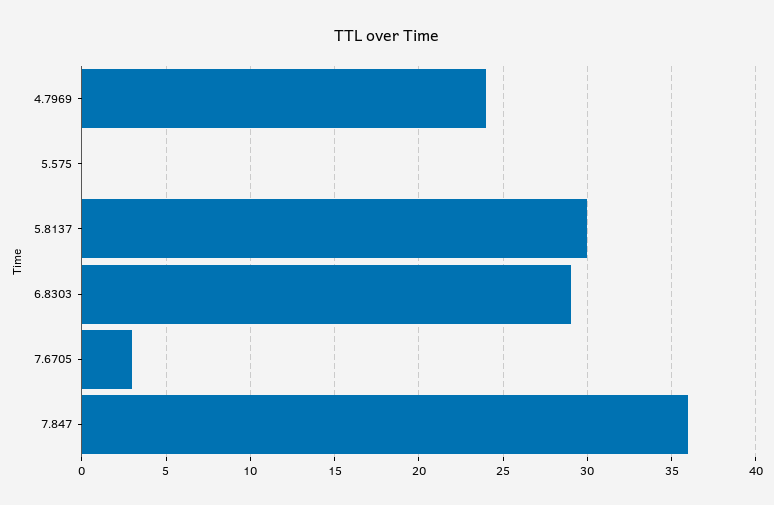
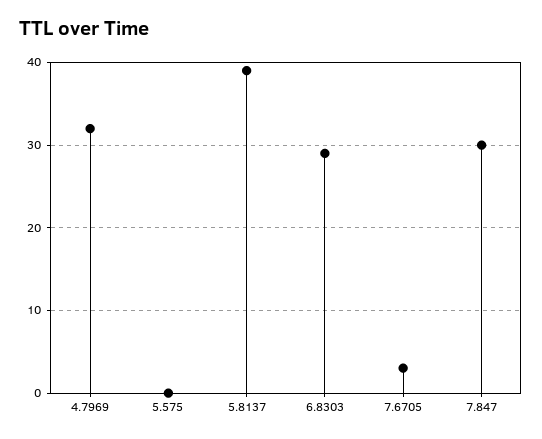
4.7969: 24 -> 32
5.8137: 30 -> 39
7.847: 36 -> 30

